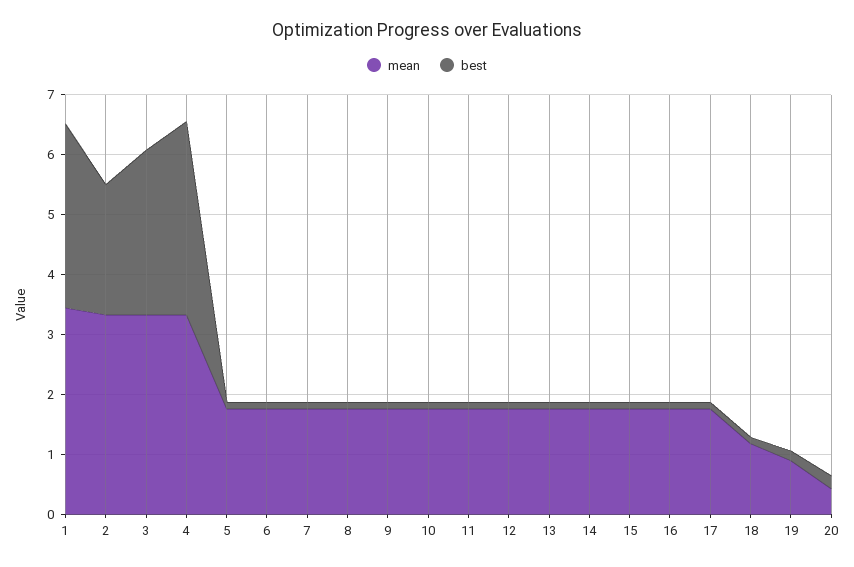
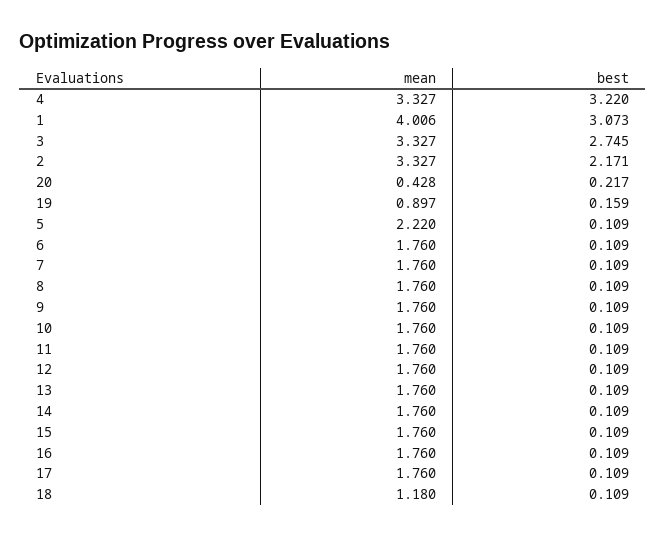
mean, 1: 3.4 -> 4.006
mean, 5: 1.8 -> 2.22

